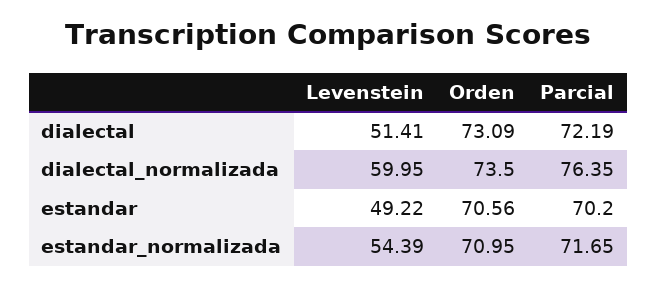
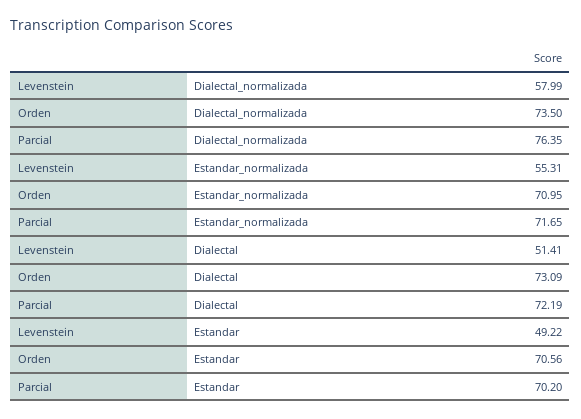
Levenstein, dialectal_normalizada: 59.95 -> 57.99
Levenstein, estandar_normalizada: 54.39 -> 55.31

